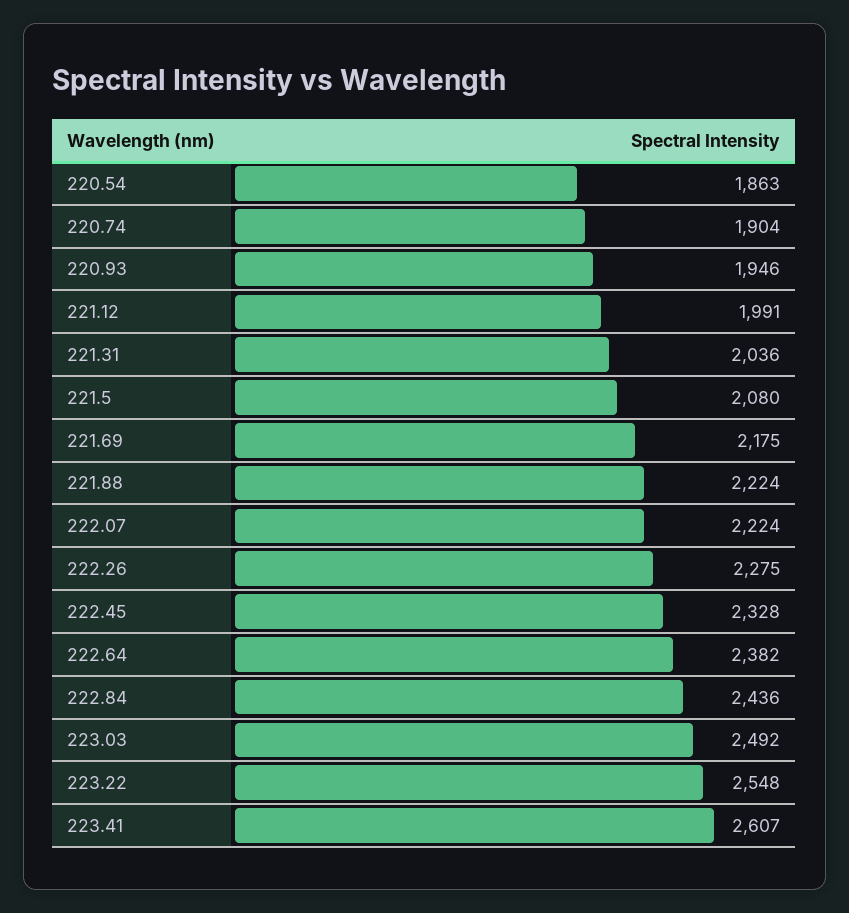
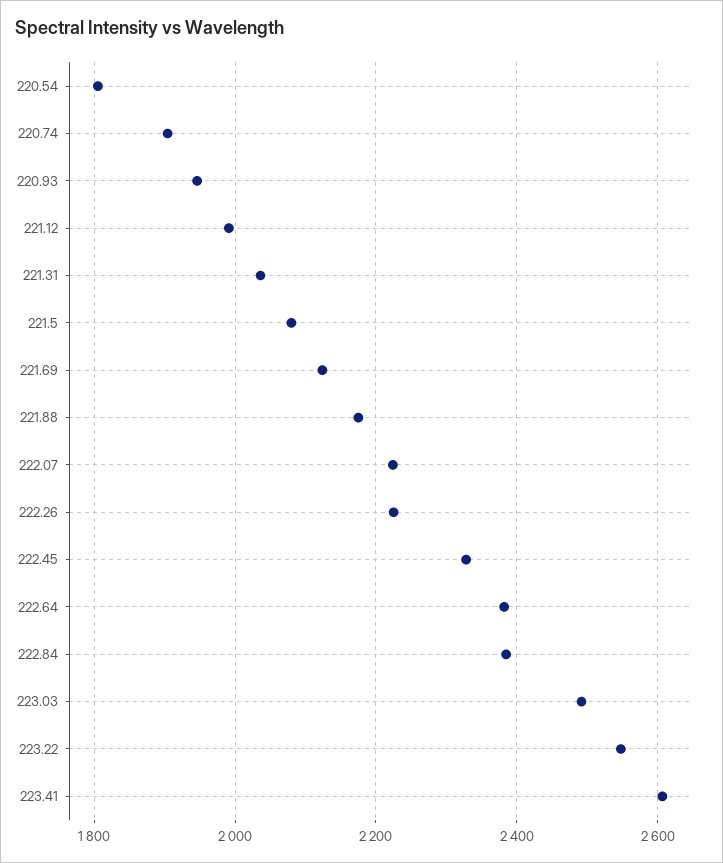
220.54: 1863 -> 1800
221.69: 2175 -> 2120
221.88: 2224 -> 2180
222.26: 2275 -> 2220
222.84: 2436 -> 2380

